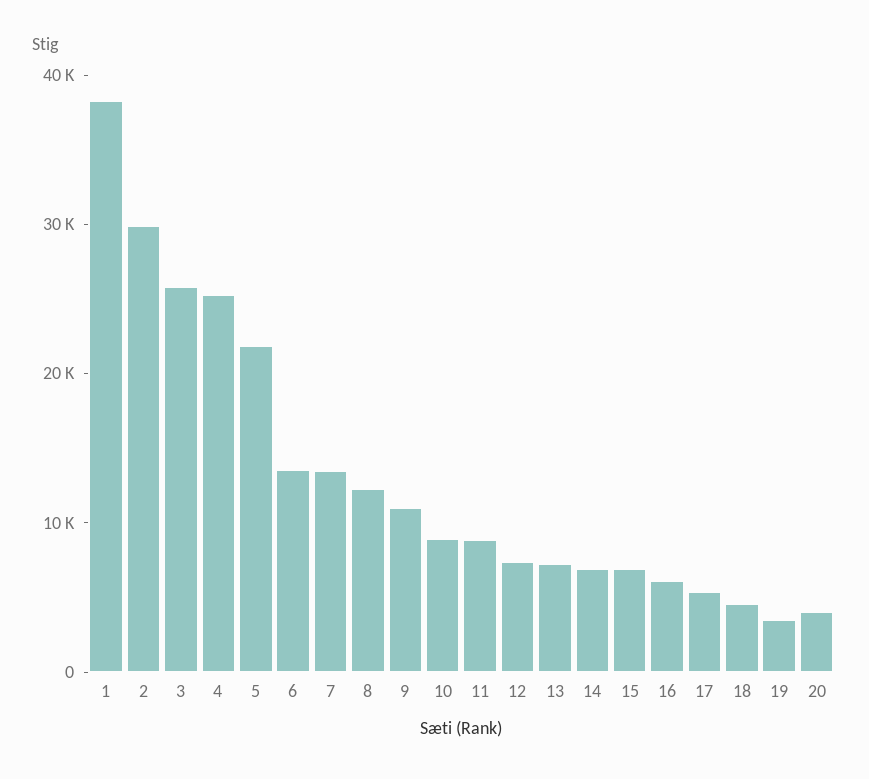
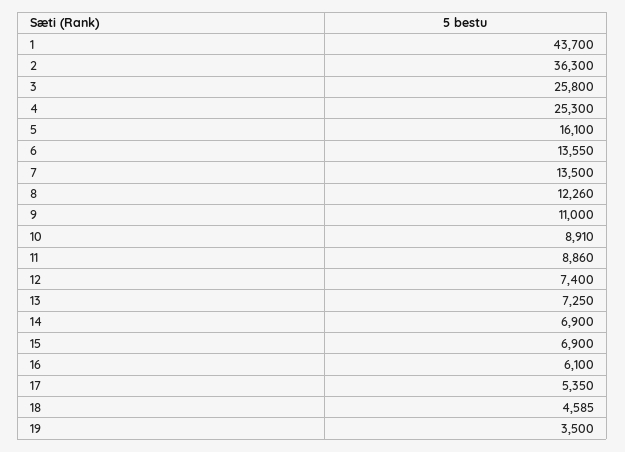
1: 38000 -> 43700
2: 30000 -> 36300
5: 22000 -> 16100
20: 4000 -> none

